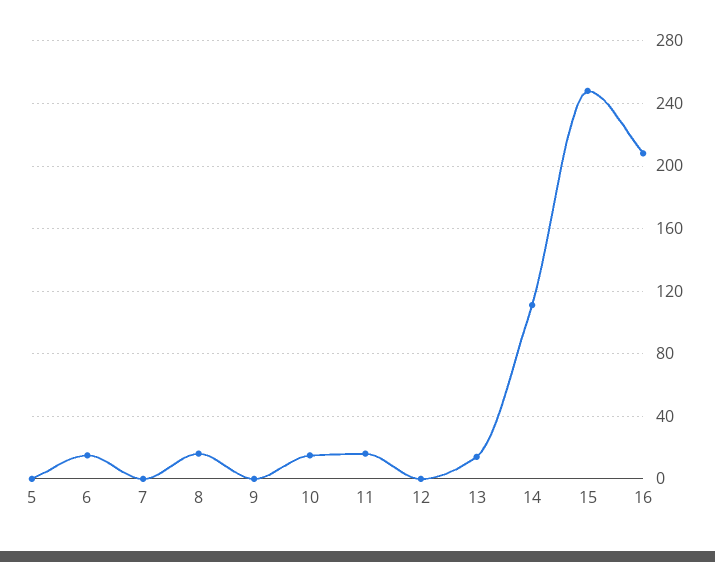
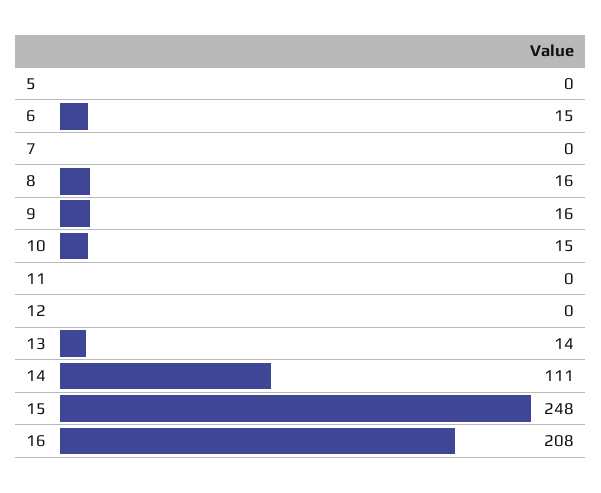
9: 0 -> 16
11: 15 -> 0

